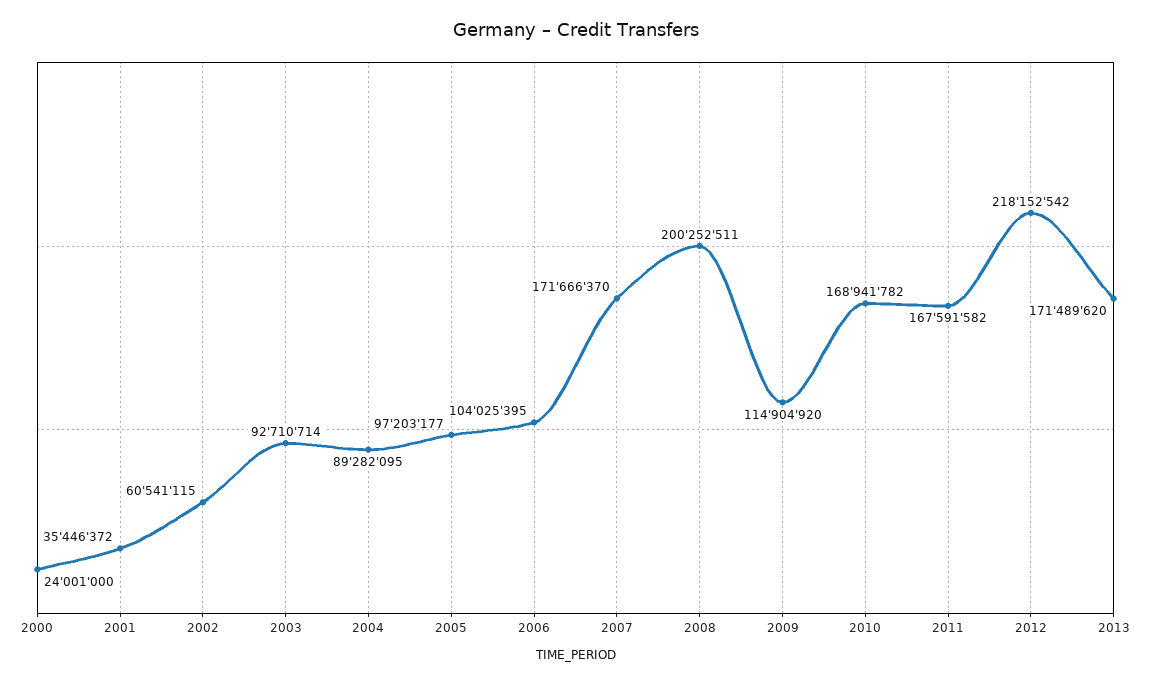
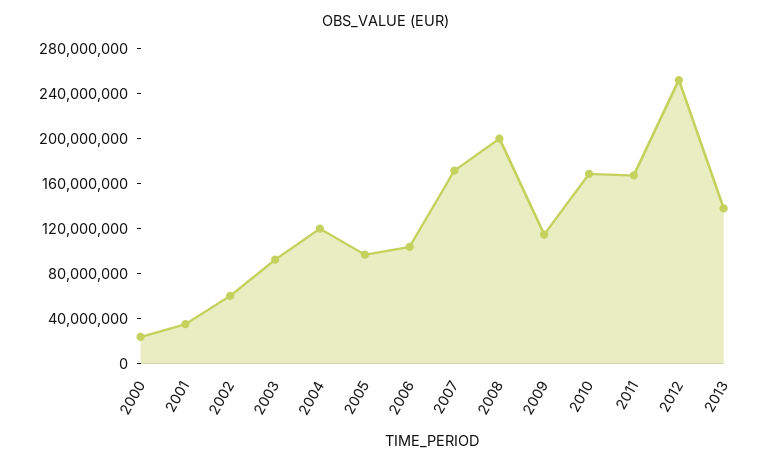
2004: 89282095 -> 120000000
2012: 218152542 -> 250000000
2013: 171489620 -> 140000000

